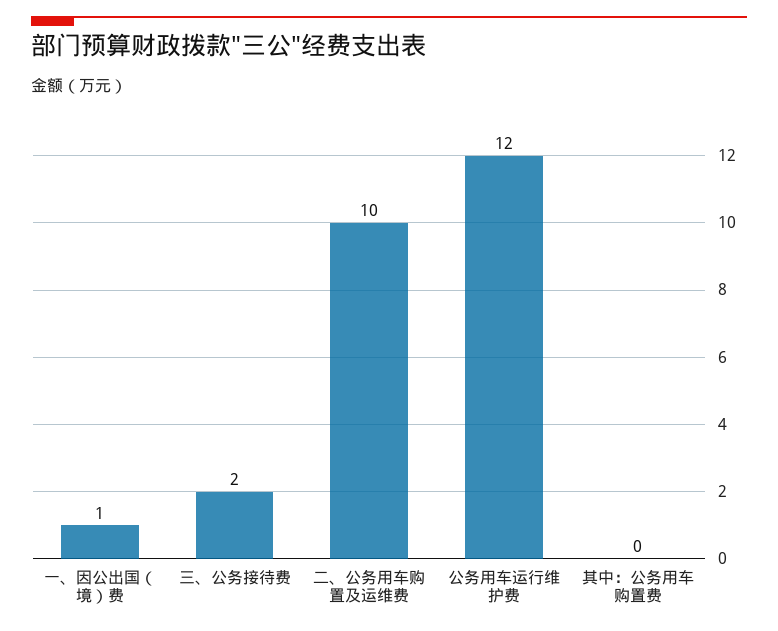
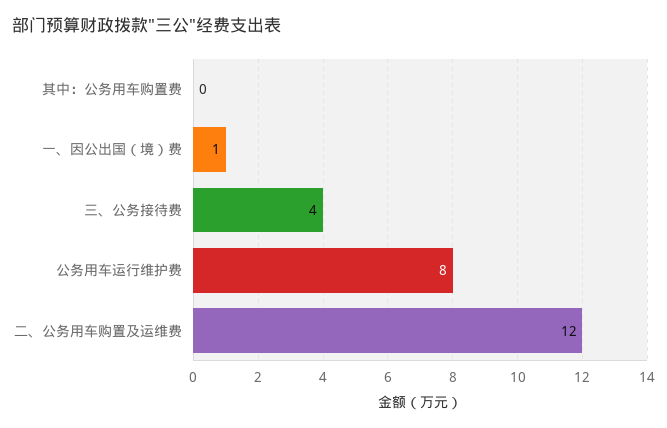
三、公务接待费: 2 -> 4
二、公务用车购置及运维费: 10 -> 12
公务用车运行维护费: 12 -> 8

